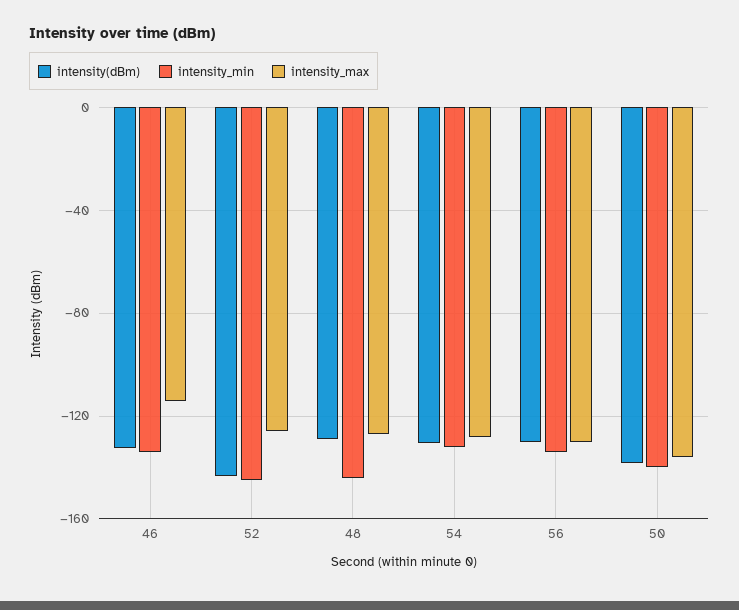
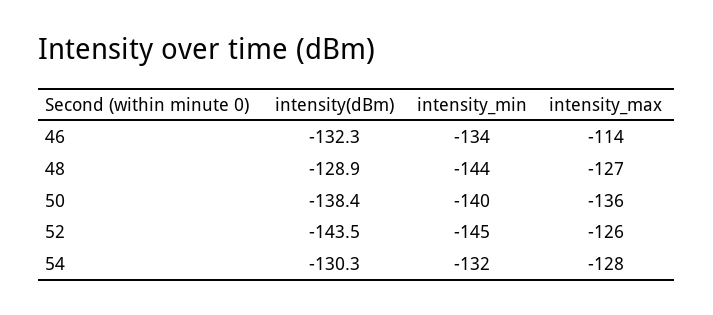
intensity(dBm), 56: -130 -> none
intensity_min, 56: -135 -> none
intensity_max, 56: -130 -> none

